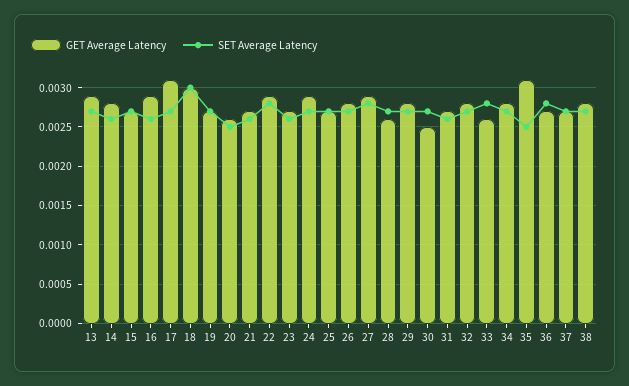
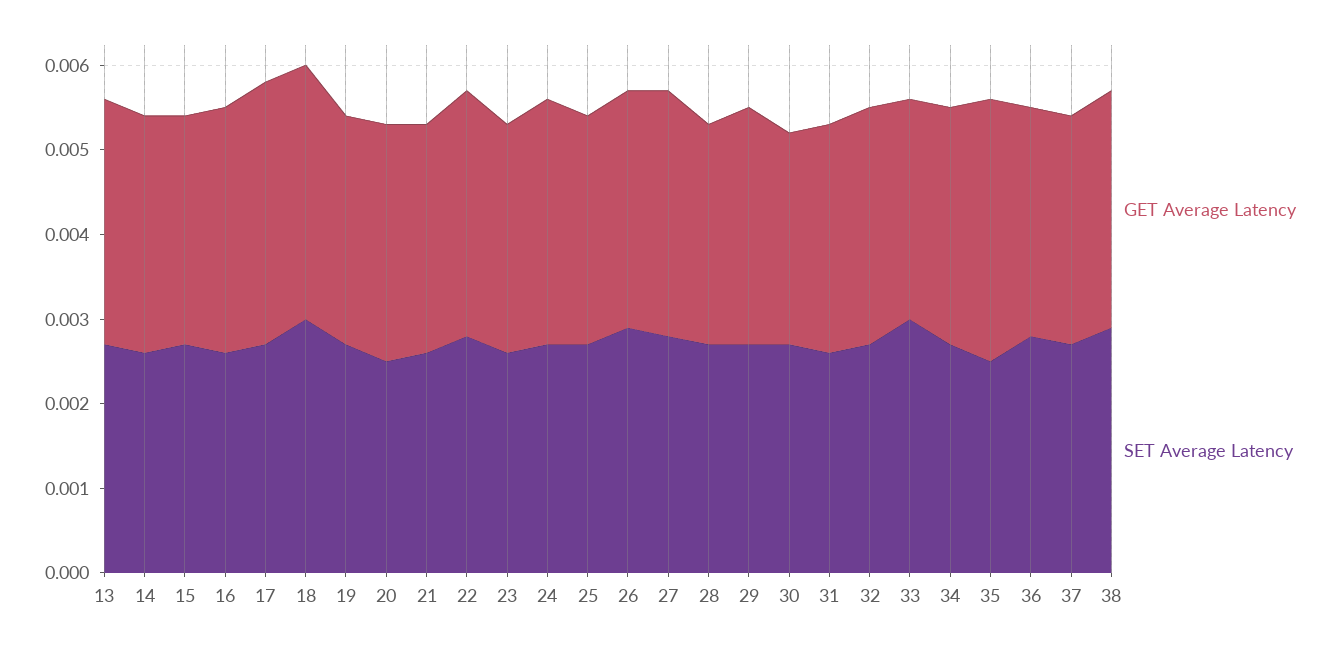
GET Average Latency, 20: 0.0026 -> 0.0028
SET Average Latency, 26: 0.0027 -> 0.0029
SET Average Latency, 33: 0.0028 -> 0.003
SET Average Latency, 38: 0.0027 -> 0.0029

